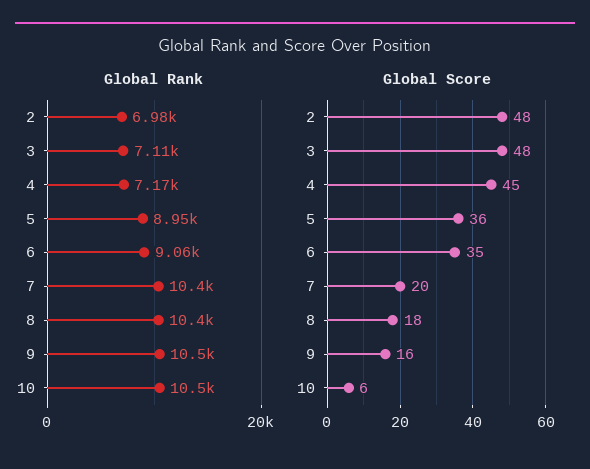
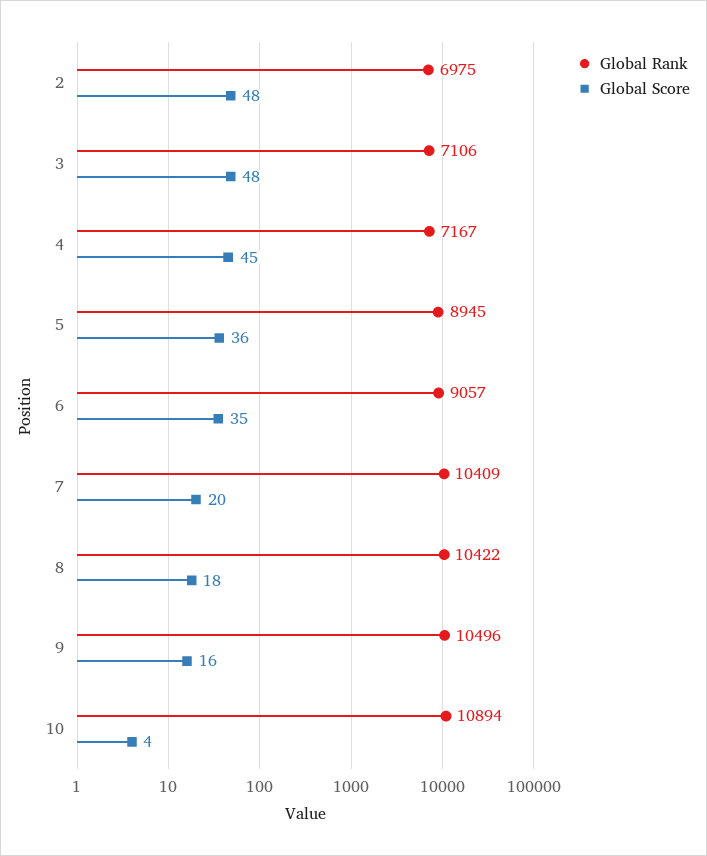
Global Rank, 10: 10500 -> 10894
Global Score, 10: 6 -> 4

